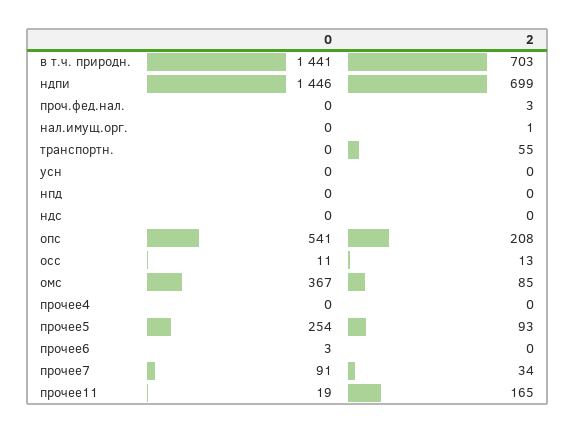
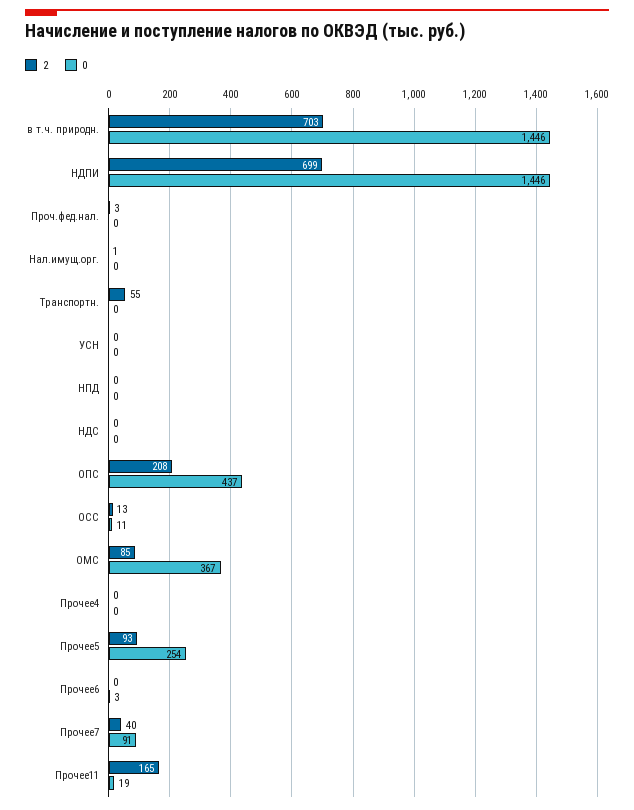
0, в т.ч. природн.: 1441 -> 1446
0, опс: 541 -> 437
2, прочее7: 34 -> 40

